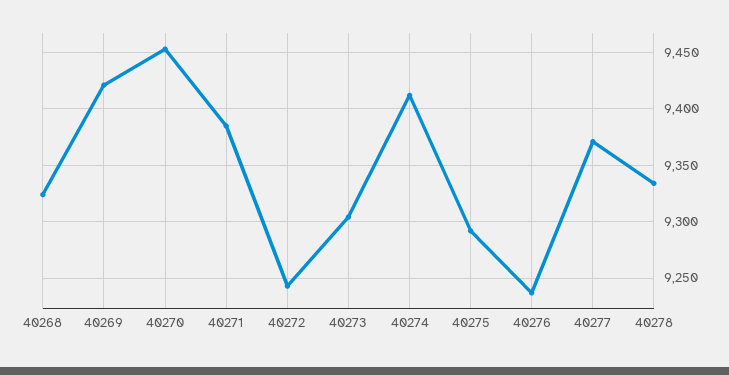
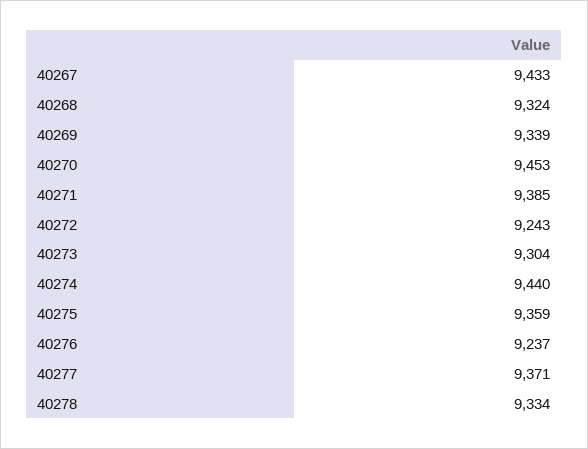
40269: 9420 -> 9339
40274: 9410 -> 9440
40275: 9290 -> 9359
40267: none -> 9433

